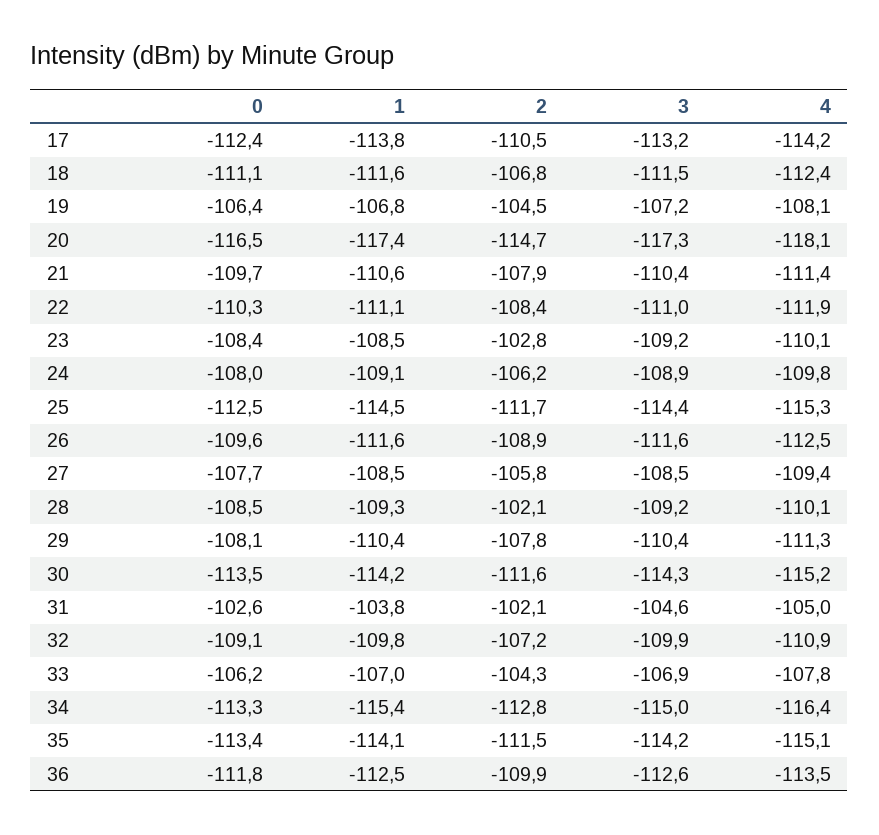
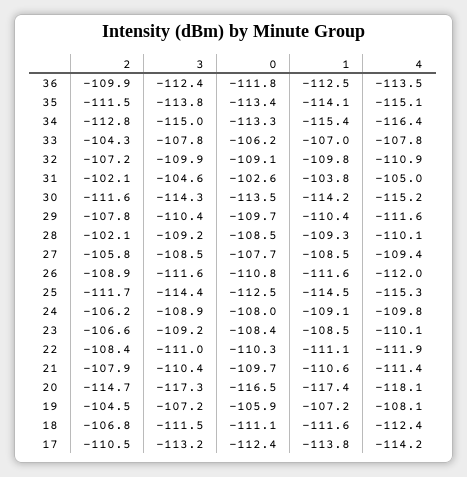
0, 19: -106.4 -> -105.9
1, 19: -106.8 -> -107.2
2, 23: -102.8 -> -106.6
0, 26: -109.6 -> -110.8
4, 26: -112.5 -> -112
0, 29: -108.1 -> -109.7
4, 29: -111.3 -> -111.6
3, 33: -106.9 -> -107.8
3, 35: -114.2 -> -113.8
3, 36: -112.6 -> -112.4

